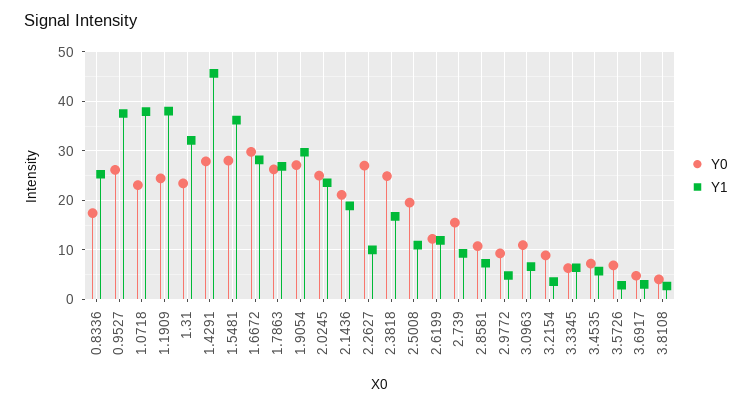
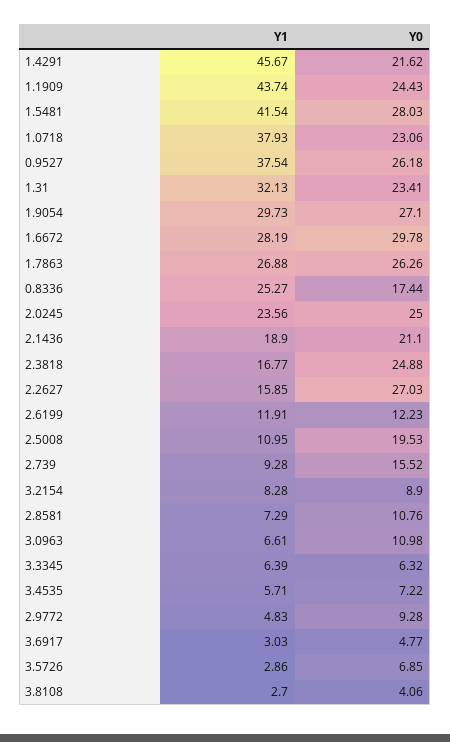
Y1, 1.1909: 38 -> 43.74
Y0, 1.4291: 28 -> 21.62
Y1, 1.5481: 36 -> 41.54
Y1, 2.2627: 10 -> 15.85
Y1, 3.2154: 4 -> 8.28

